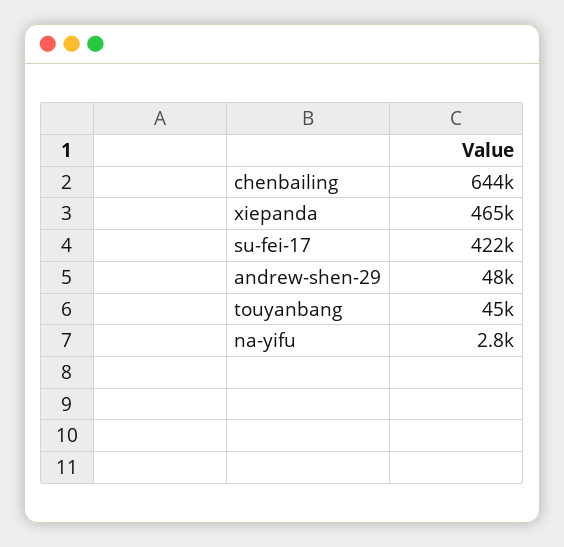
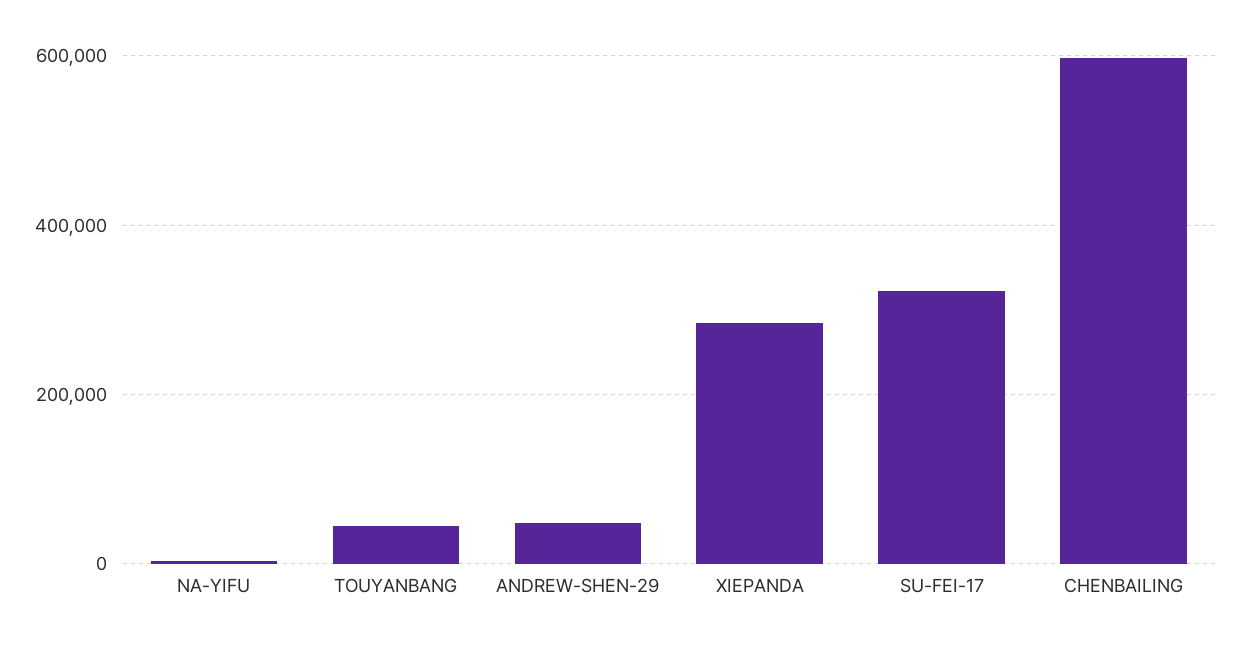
chenbailing: 644000 -> 600000
xiepanda: 465000 -> 280000
su-fei-17: 422000 -> 320000

